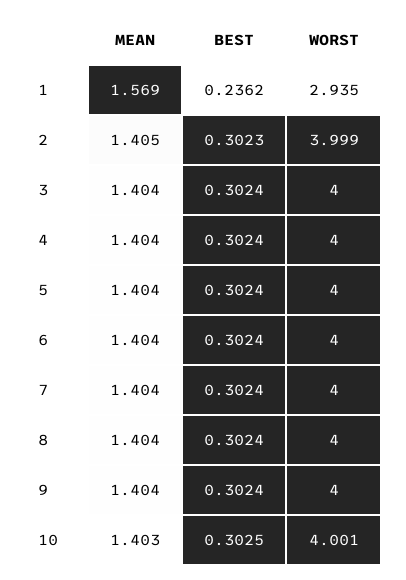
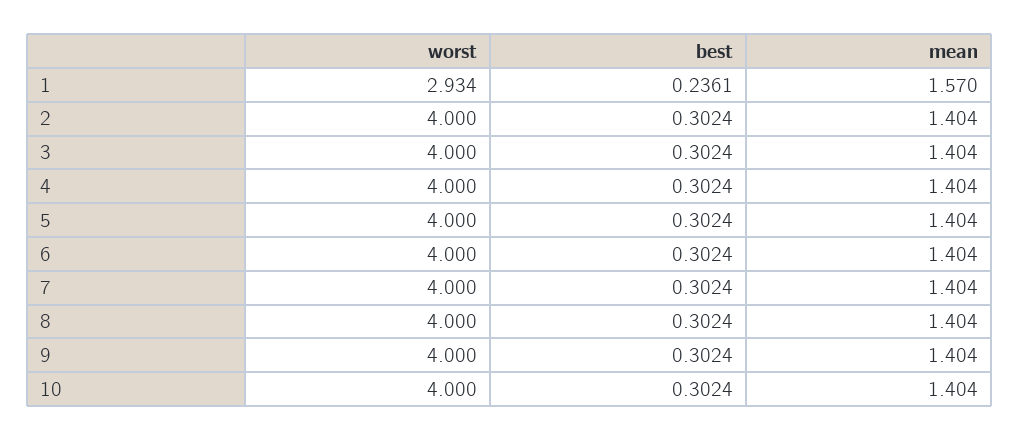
MEAN, 1: 1.569 -> 1.57
BEST, 1: 0.2362 -> 0.2361
WORST, 1: 2.935 -> 2.934
MEAN, 2: 1.405 -> 1.404
BEST, 2: 0.3023 -> 0.3024
WORST, 2: 3.999 -> 4
MEAN, 10: 1.403 -> 1.404
BEST, 10: 0.3025 -> 0.3024
WORST, 10: 4.001 -> 4

